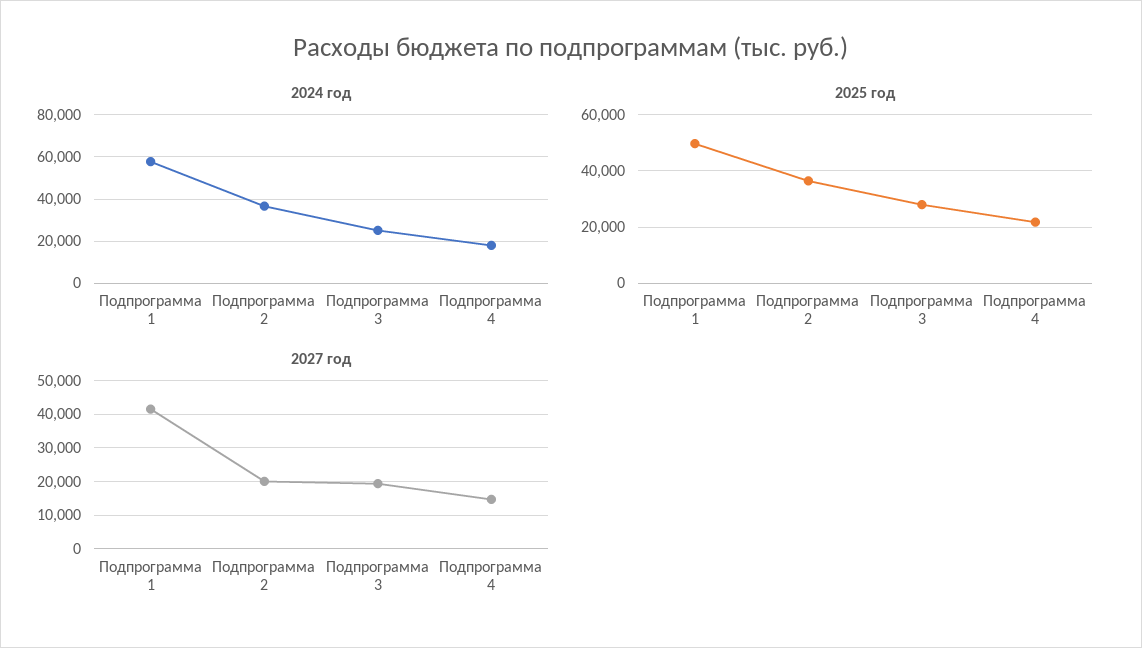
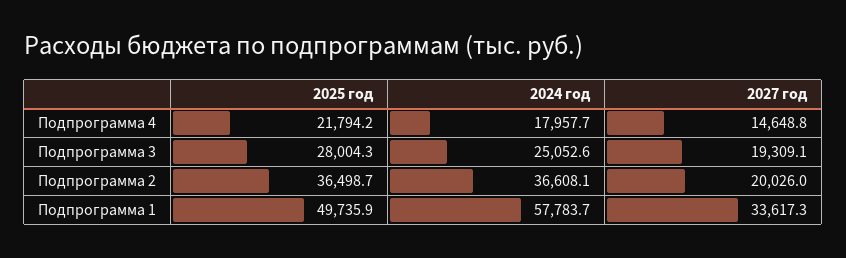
2027 год, Подпрограмма 1: 42000 -> 33617.3

